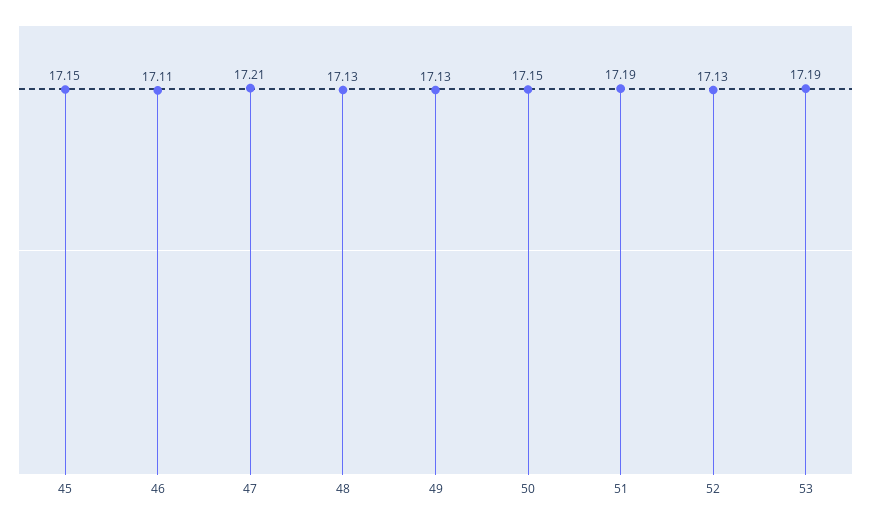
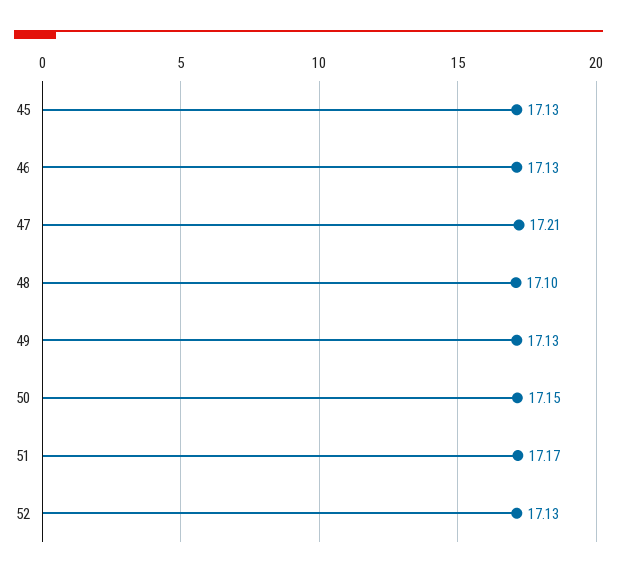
45: 17.15 -> 17.13
46: 17.11 -> 17.13
48: 17.13 -> 17.1
51: 17.19 -> 17.17
53: 17.19 -> none

